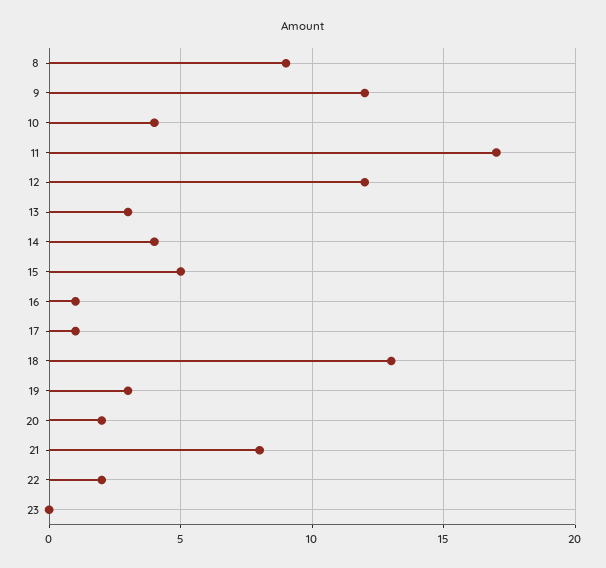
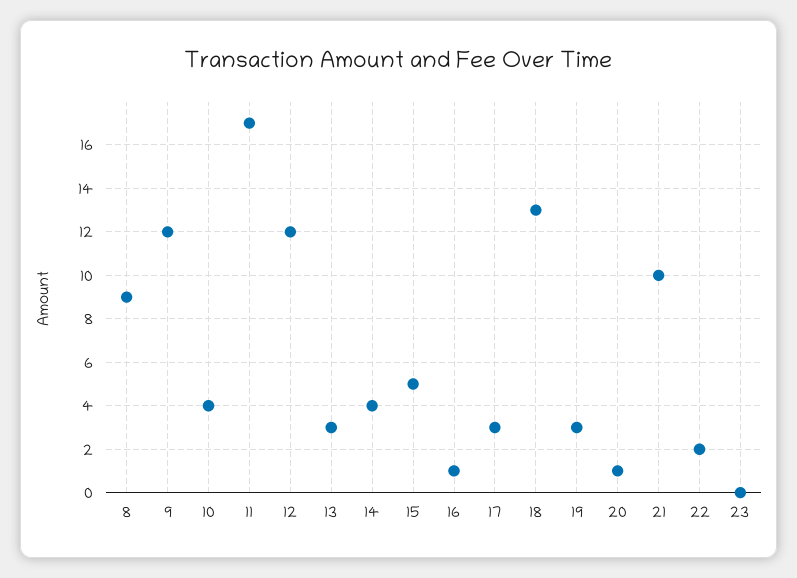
17: 1 -> 3
20: 2 -> 1
21: 8 -> 10

